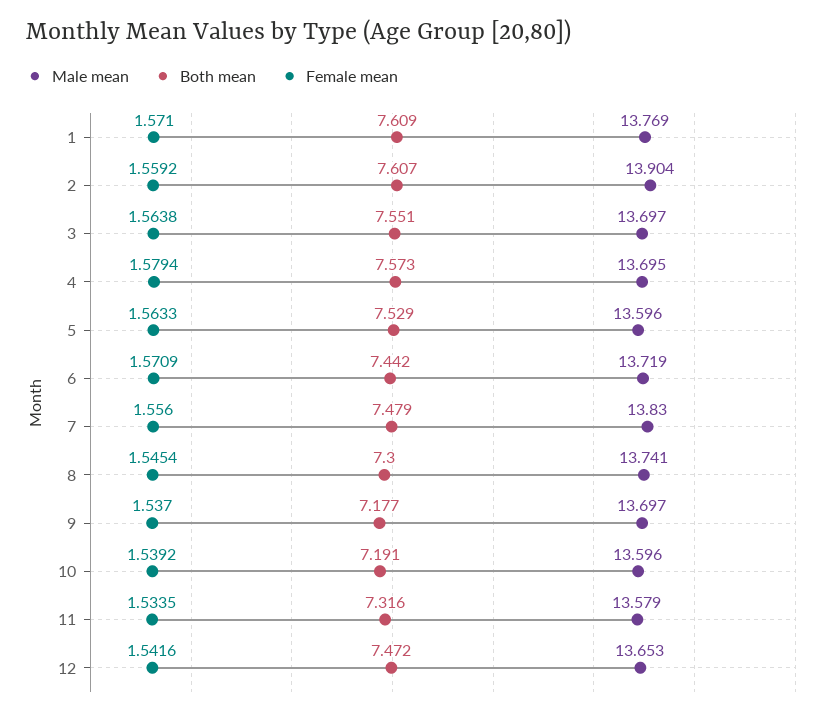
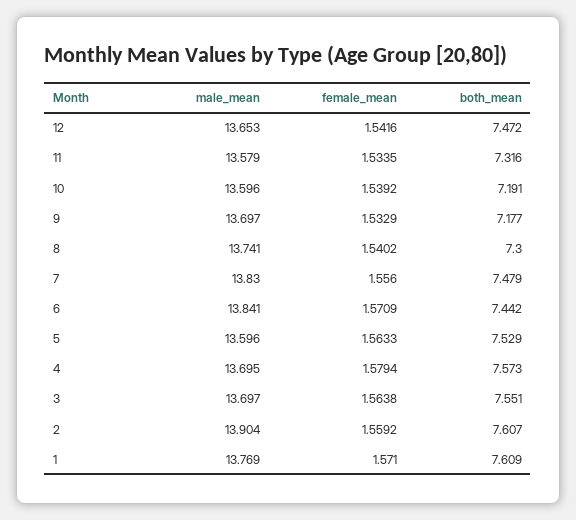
Male mean, 6: 13.719 -> 13.841
Female mean, 8: 1.5454 -> 1.5402
Female mean, 9: 1.537 -> 1.5329

